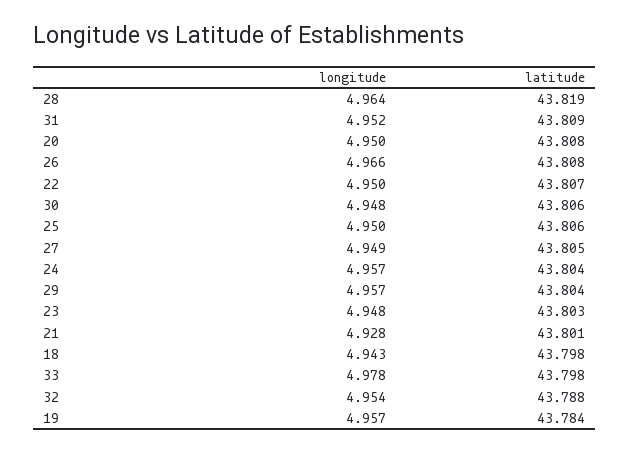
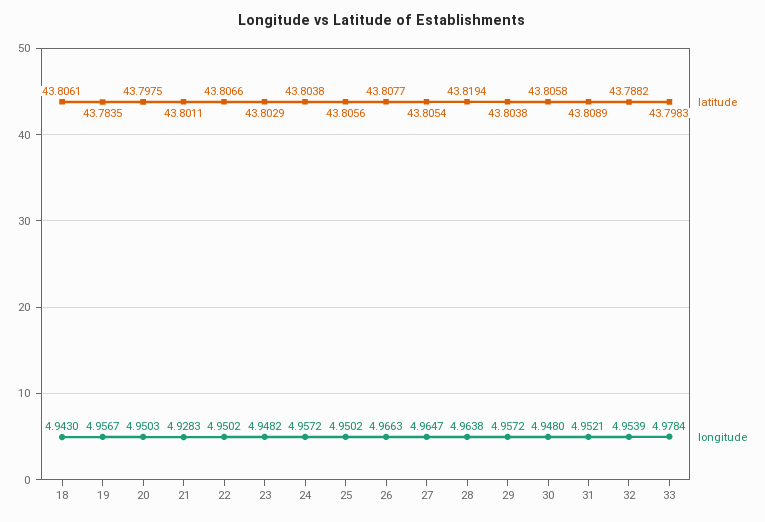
latitude, 20: 43.808 -> 43.7975
longitude, 27: 4.949 -> 4.9647
latitude, 18: 43.798 -> 43.8061

